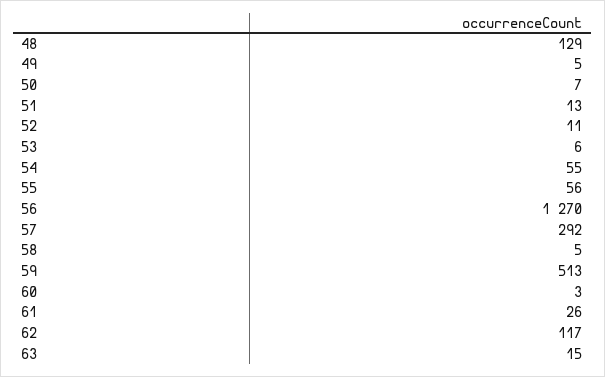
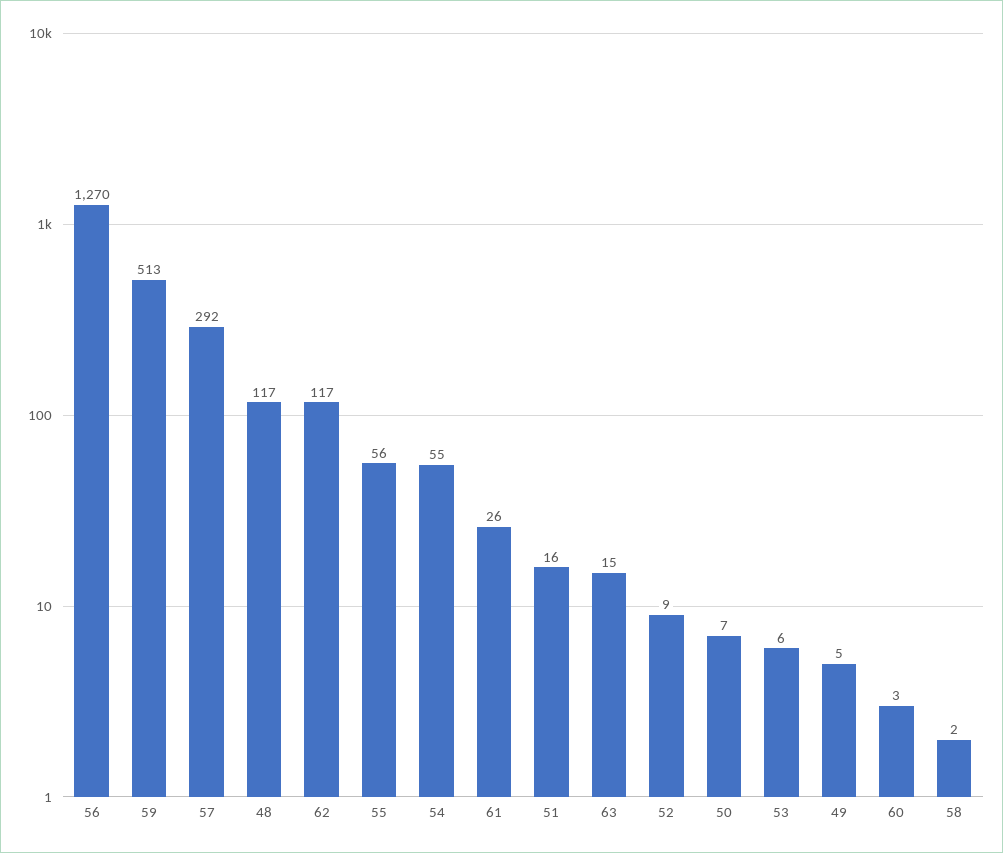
48: 129 -> 117
51: 13 -> 16
52: 11 -> 9
58: 5 -> 2

